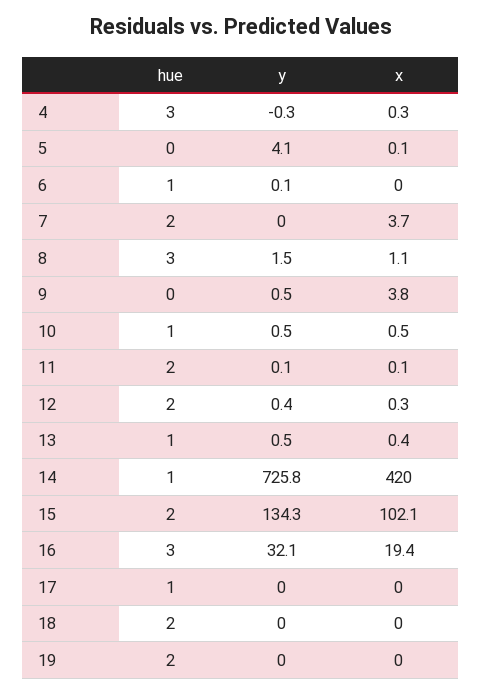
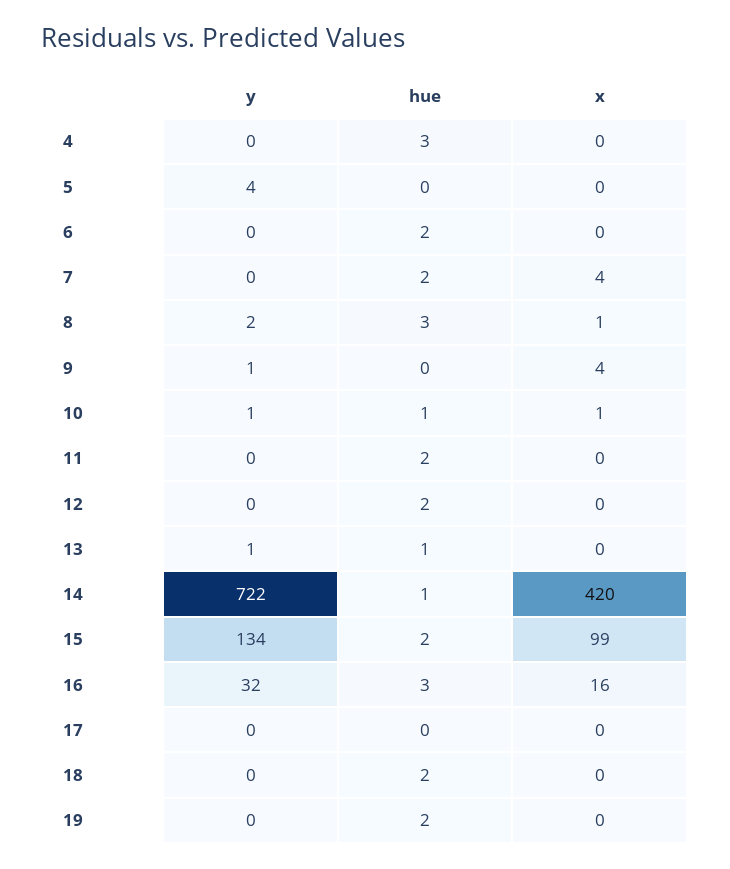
hue, 6: 1 -> 2
y, 14: 725.8 -> 722
x, 15: 102.1 -> 99
x, 16: 19.4 -> 16
hue, 17: 1 -> 0

